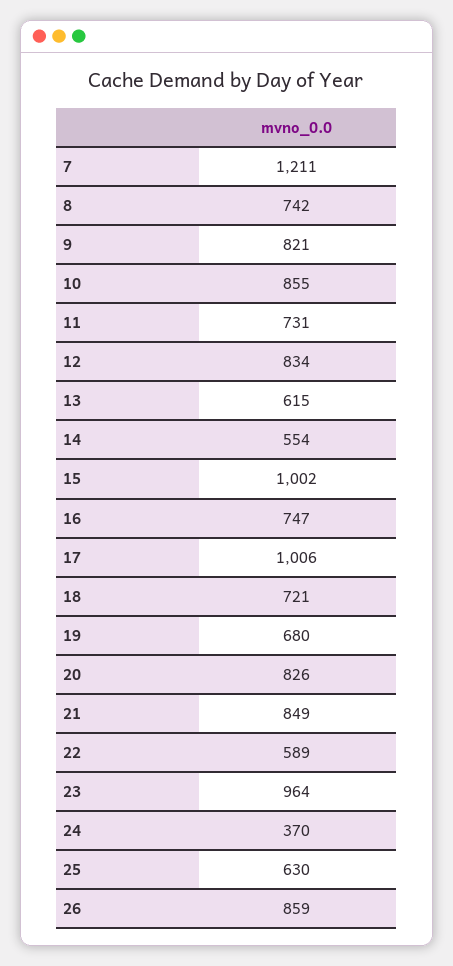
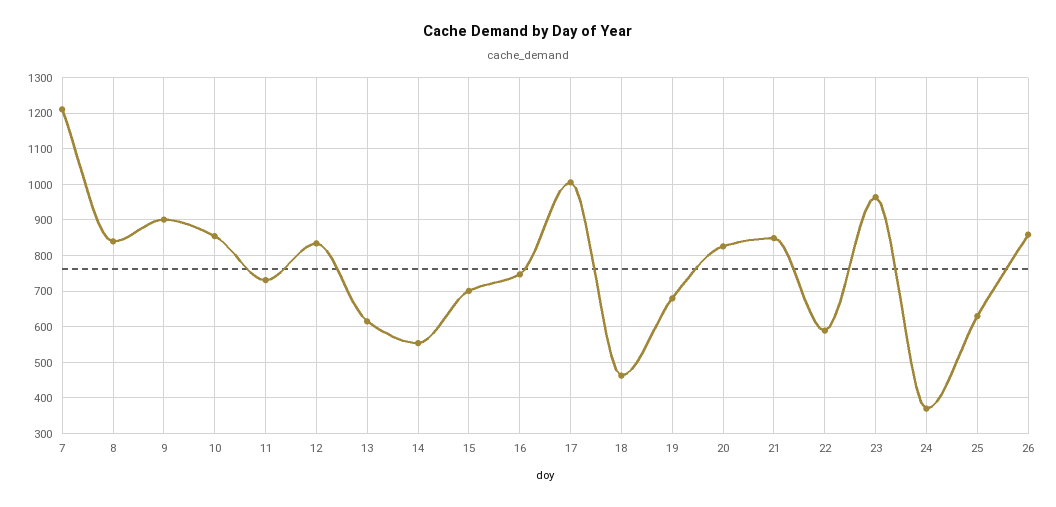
8: 742 -> 840
9: 821 -> 900
15: 1002 -> 700
18: 721 -> 460

